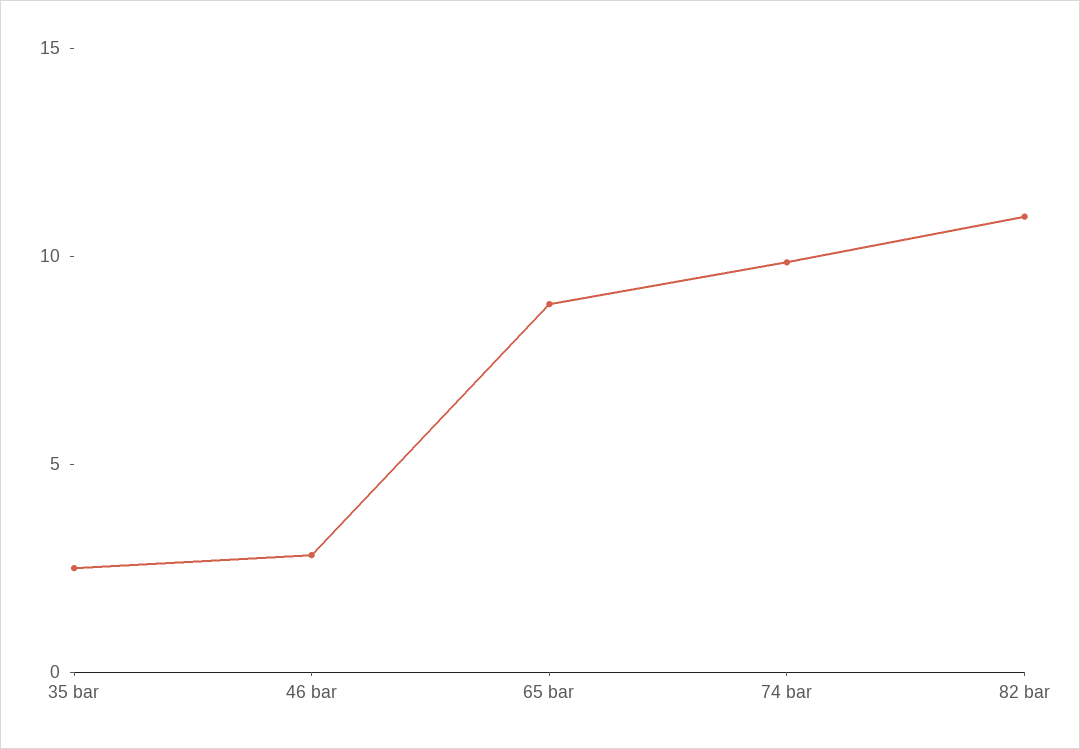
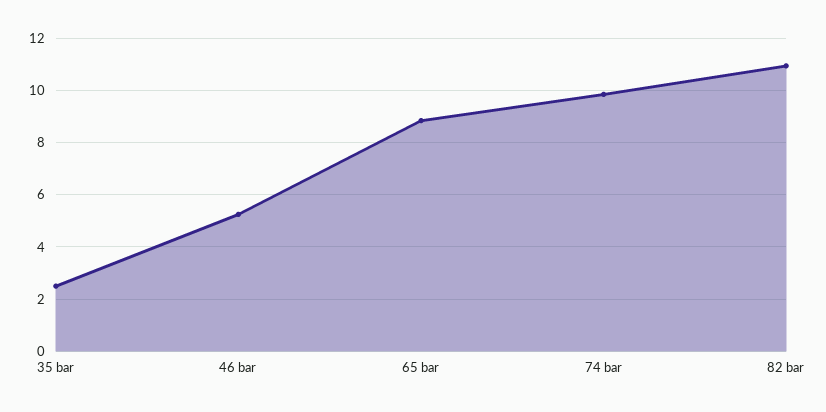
46 bar: 3 -> 5.25

